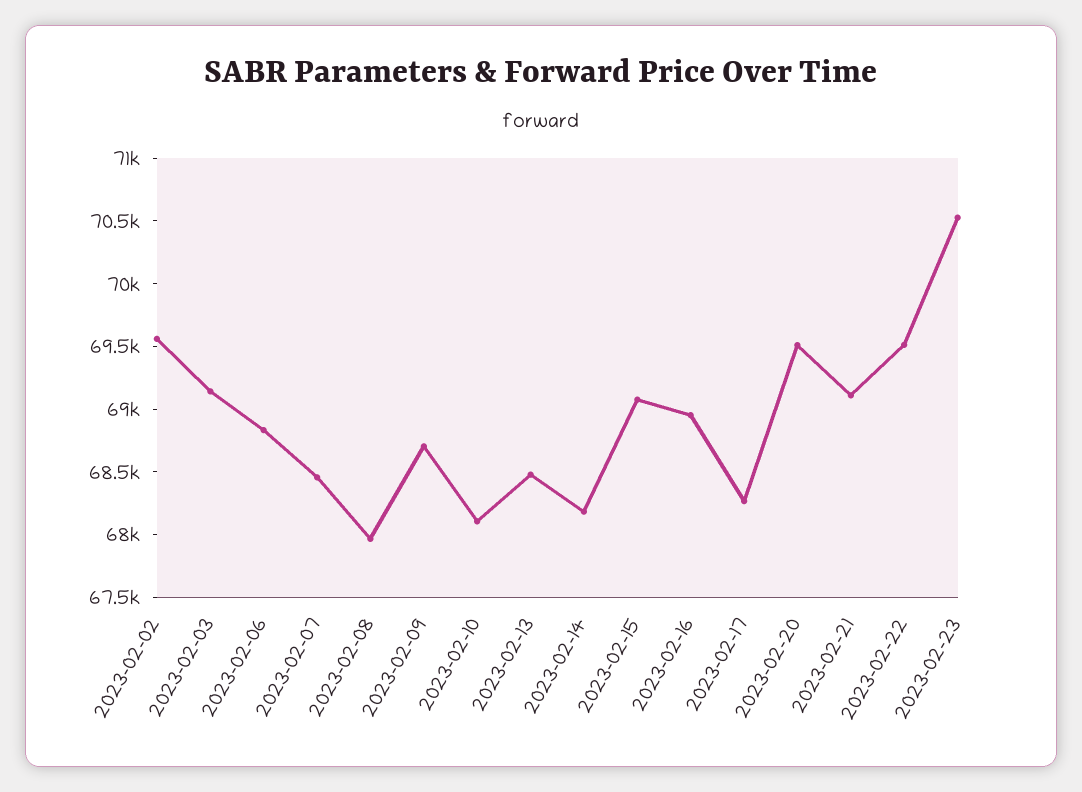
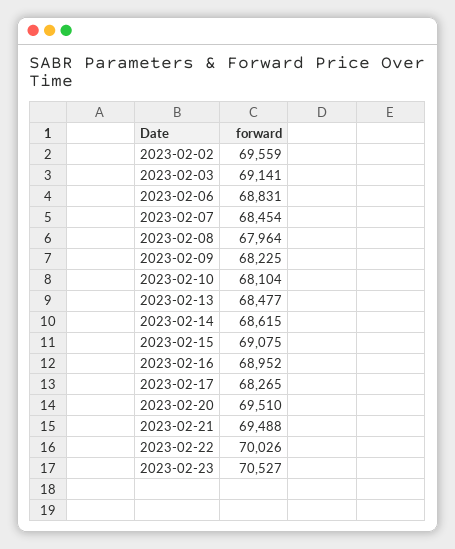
2023-02-09: 68700 -> 68225
2023-02-14: 68200 -> 68615
2023-02-21: 69100 -> 69488
2023-02-22: 69500 -> 70026

